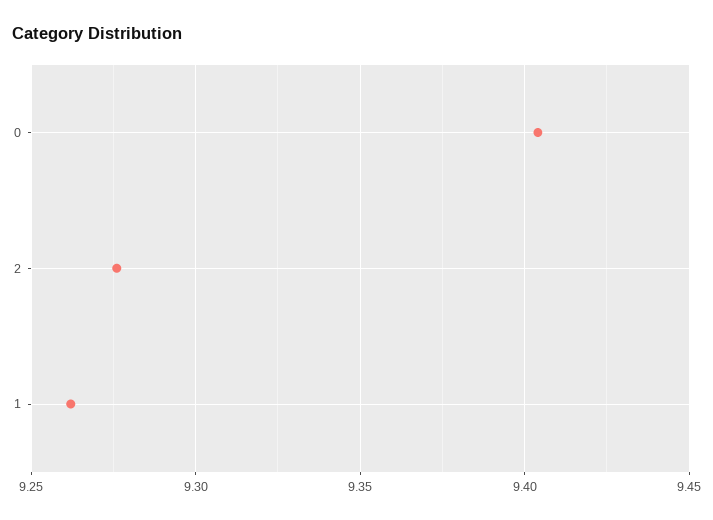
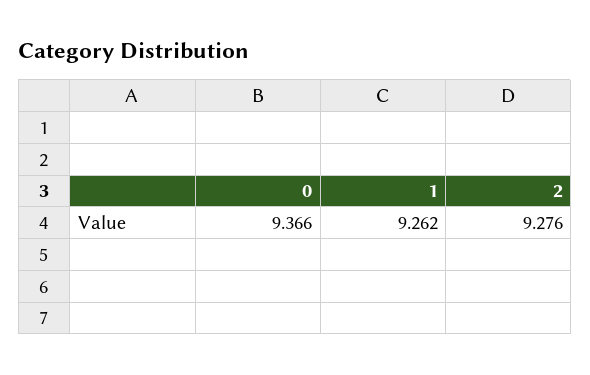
0: 9.405 -> 9.366

